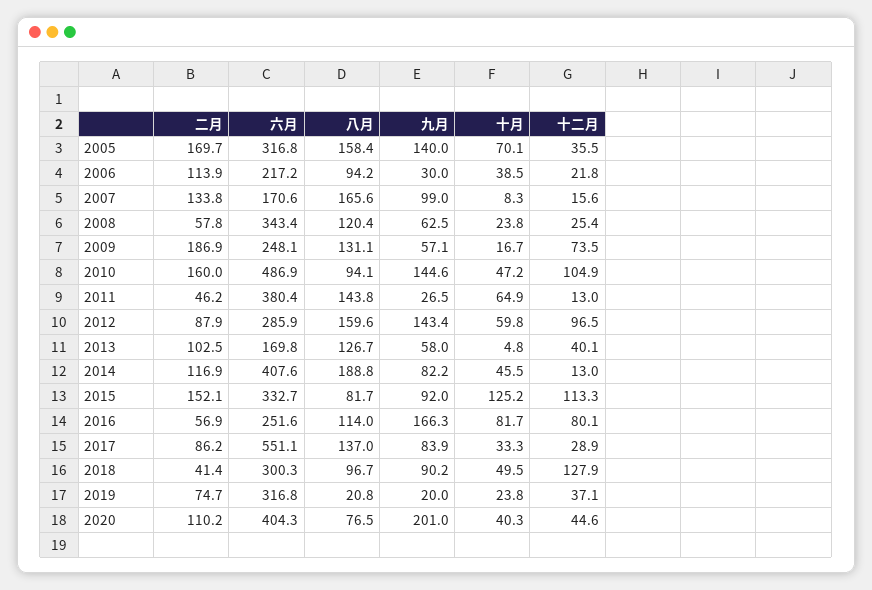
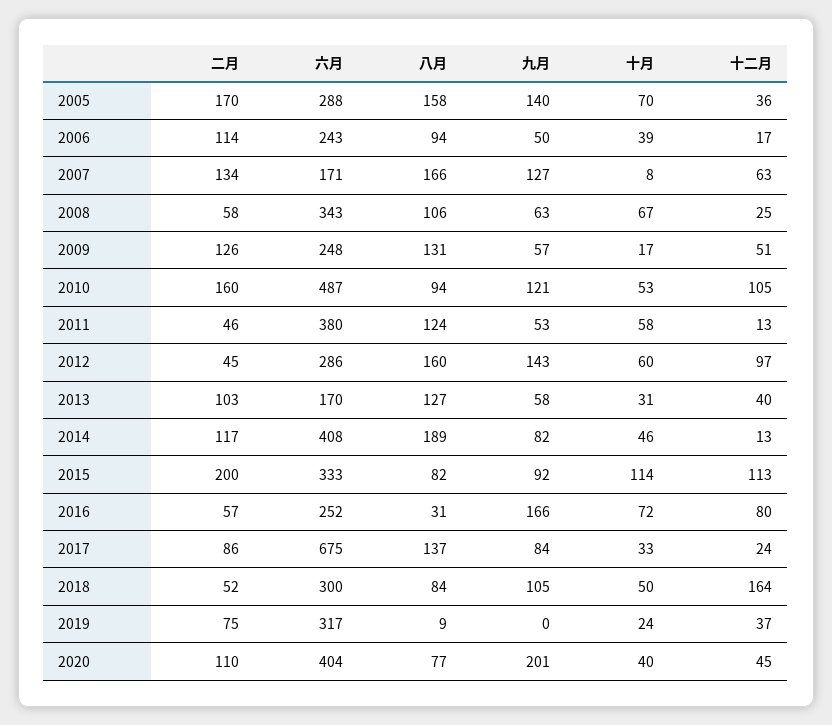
六月, 2005: 316.8 -> 288
六月, 2006: 217.2 -> 243
九月, 2006: 30 -> 50
十二月, 2006: 21.8 -> 17
九月, 2007: 99 -> 127
十二月, 2007: 15.6 -> 63
八月, 2008: 120.4 -> 106
十月, 2008: 23.8 -> 67
二月, 2009: 186.9 -> 126
十二月, 2009: 73.5 -> 51
九月, 2010: 144.6 -> 121
十月, 2010: 47.2 -> 53
八月, 2011: 143.8 -> 124
九月, 2011: 26.5 -> 53
十月, 2011: 64.9 -> 58
二月, 2012: 87.9 -> 45
十月, 2013: 4.8 -> 31
二月, 2015: 152.1 -> 200
十月, 2015: 125.2 -> 114
八月, 2016: 114 -> 31
十月, 2016: 81.7 -> 72
六月, 2017: 551.1 -> 675
十二月, 2017: 28.9 -> 24
二月, 2018: 41.4 -> 52
八月, 2018: 96.7 -> 84
九月, 2018: 90.2 -> 105
十二月, 2018: 127.9 -> 164
八月, 2019: 20.8 -> 9
九月, 2019: 20 -> 0

